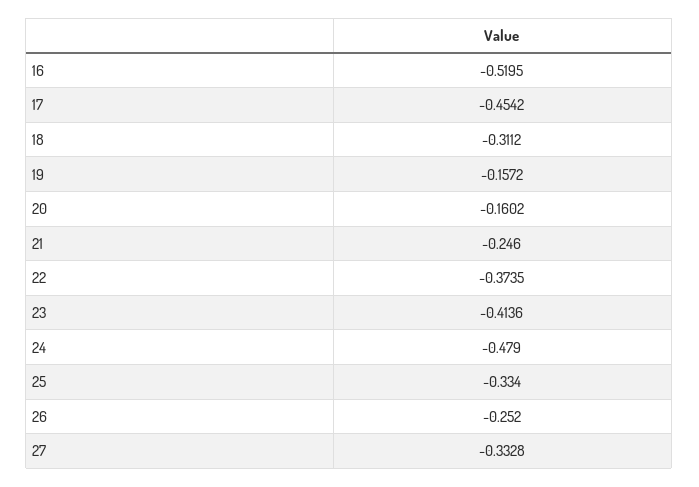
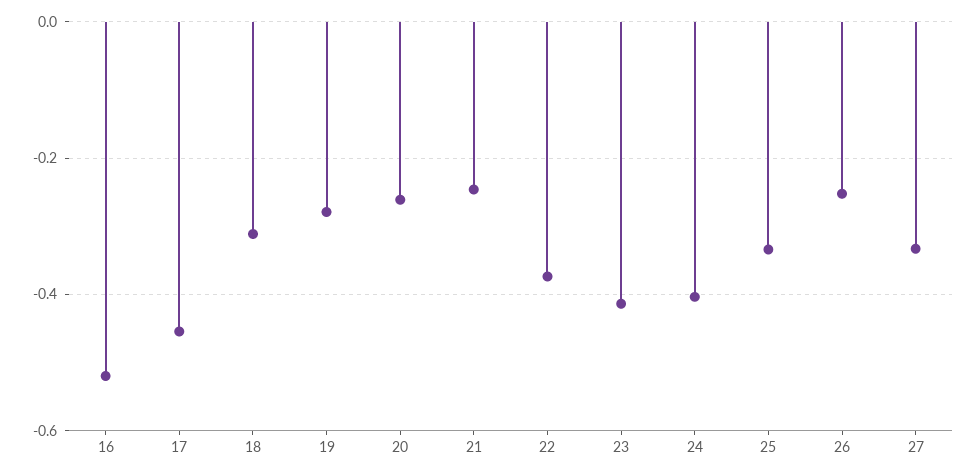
19: -0.1572 -> -0.28
20: -0.1602 -> -0.26
24: -0.479 -> -0.4

